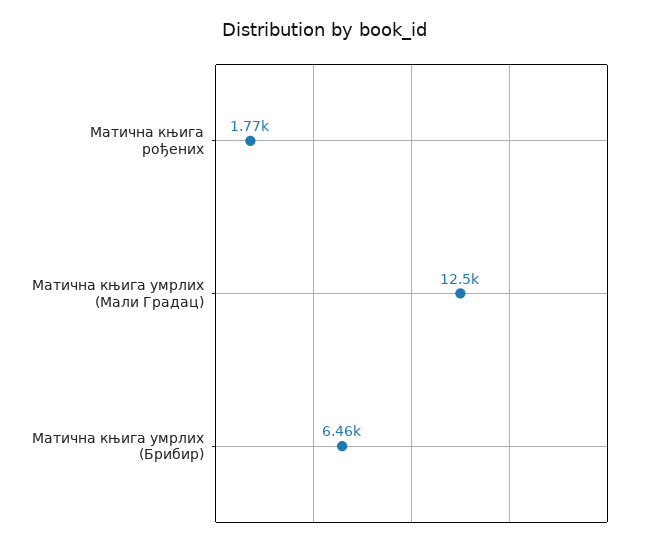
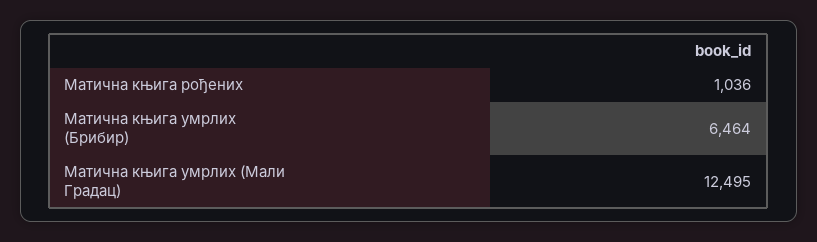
Матична књига рођених: 1770 -> 1036

